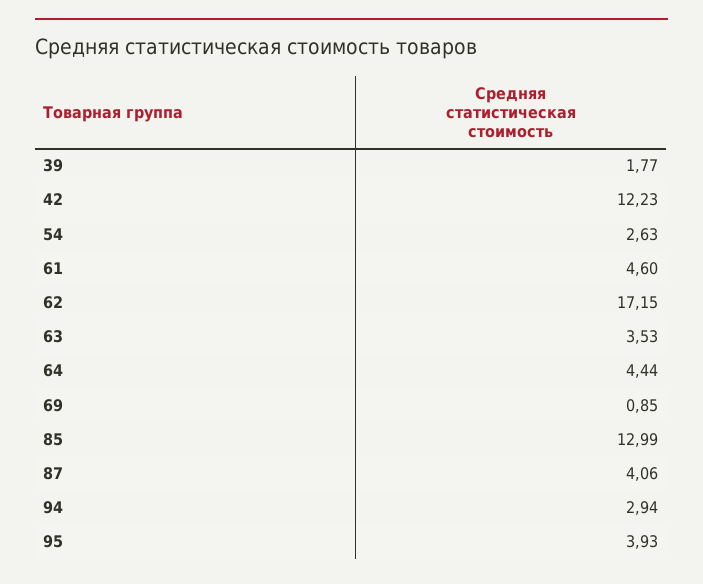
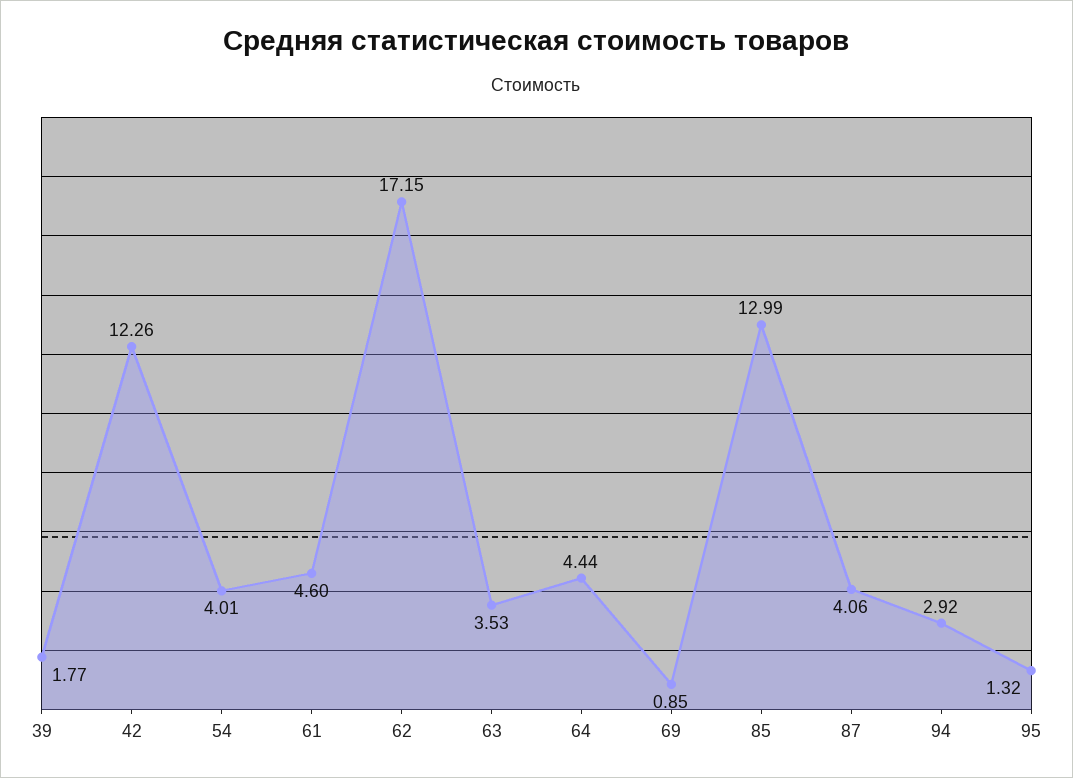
42: 12.23 -> 12.26
54: 2.63 -> 4.01
94: 2.94 -> 2.92
95: 3.93 -> 1.32

